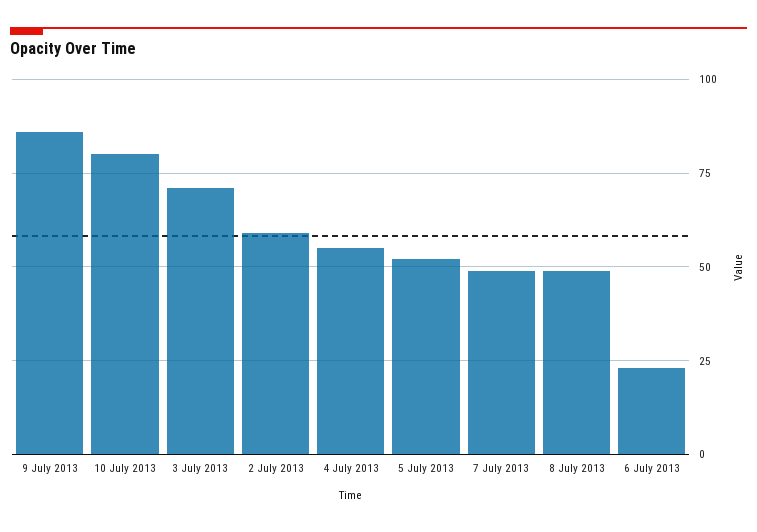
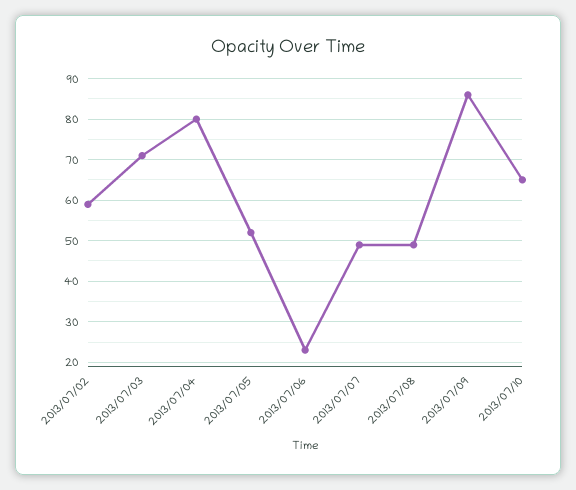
10 July 2013: 80 -> 65
4 July 2013: 55 -> 80

